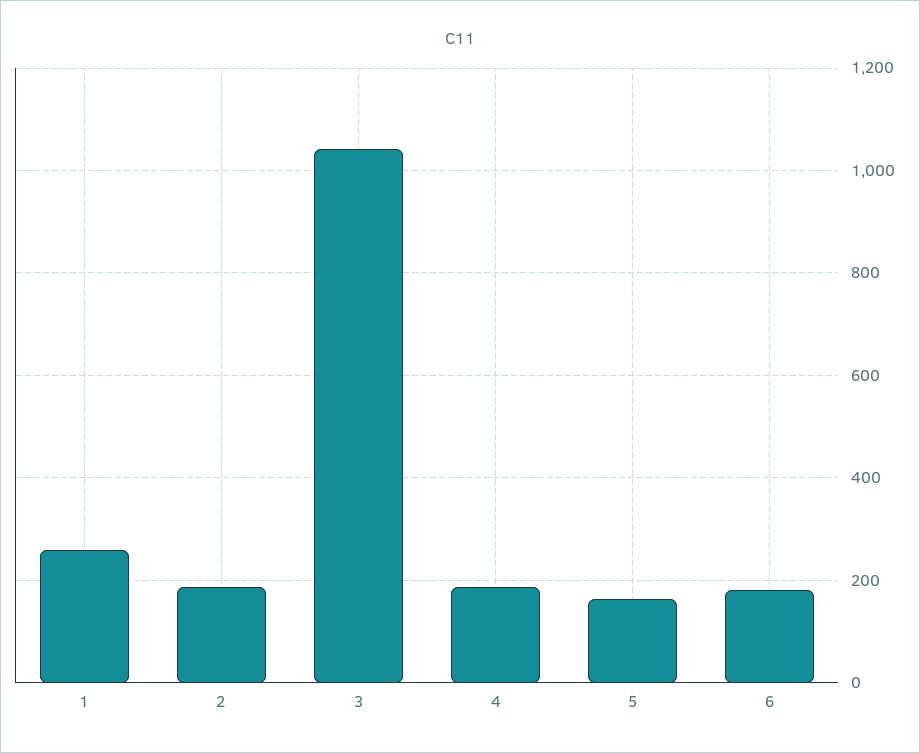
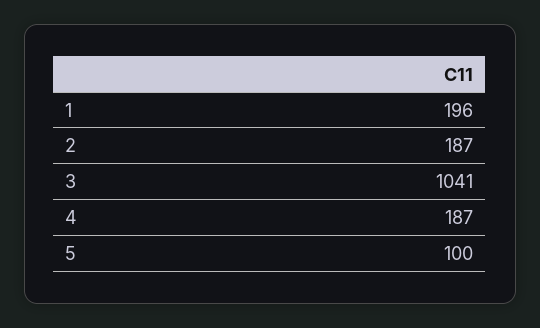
1: 260 -> 196
5: 160 -> 100
6: 180 -> none

